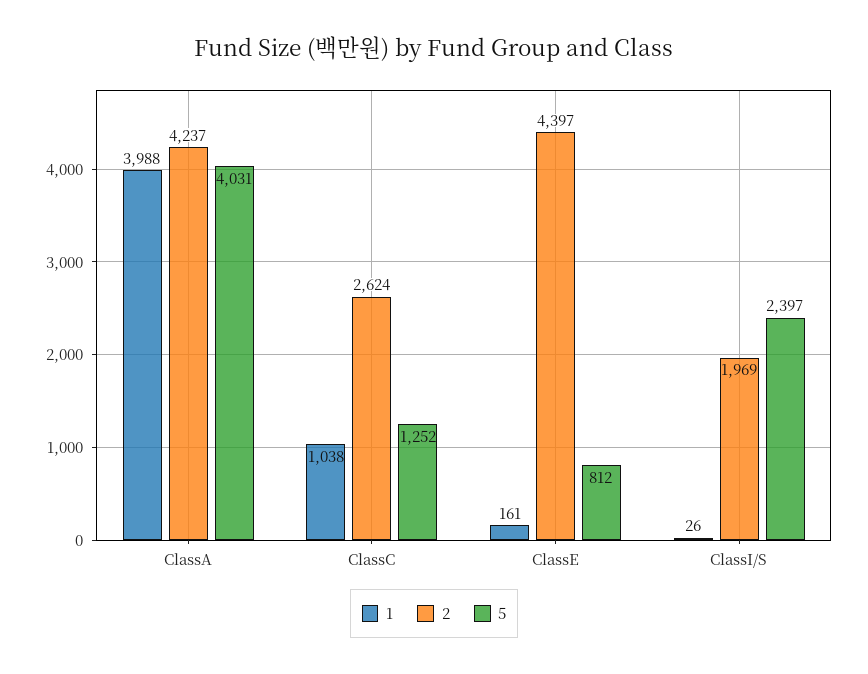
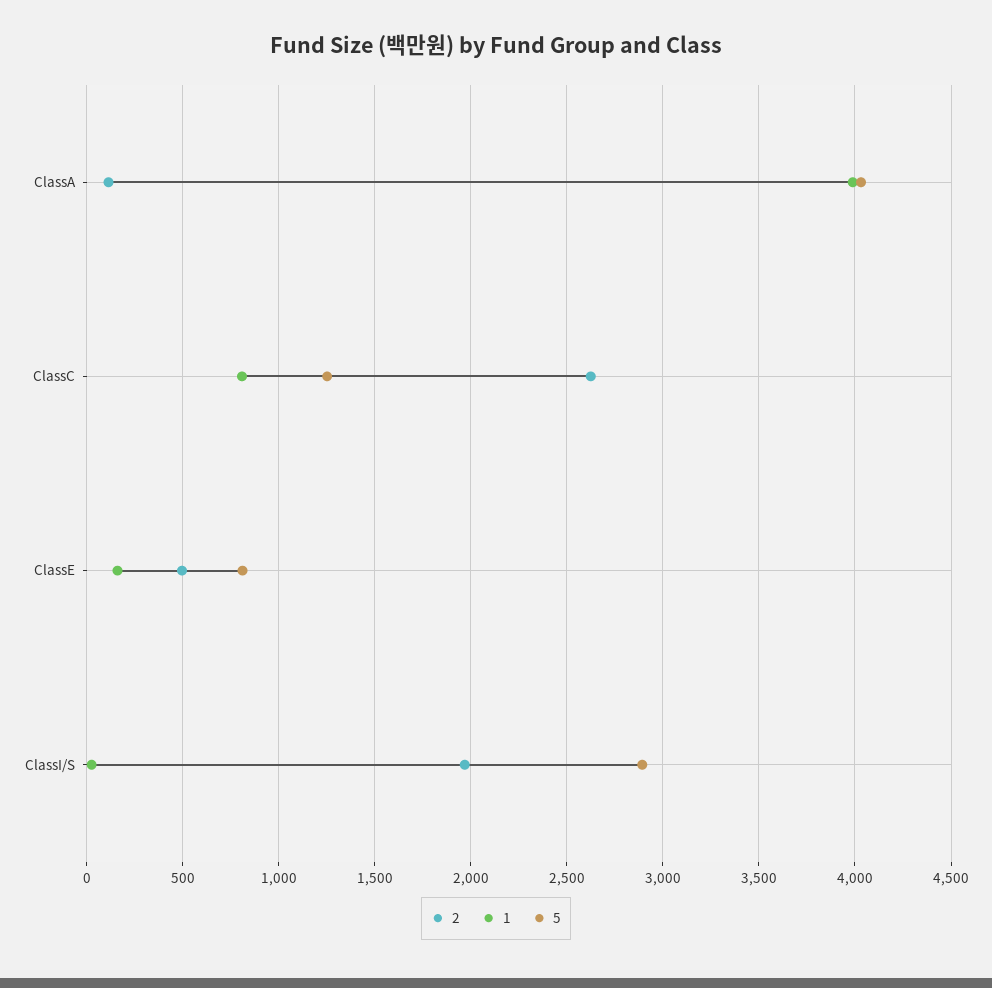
2, ClassA: 4237 -> 100
1, ClassC: 1038 -> 800
2, ClassE: 4397 -> 500
5, ClassI/S: 2397 -> 2900

